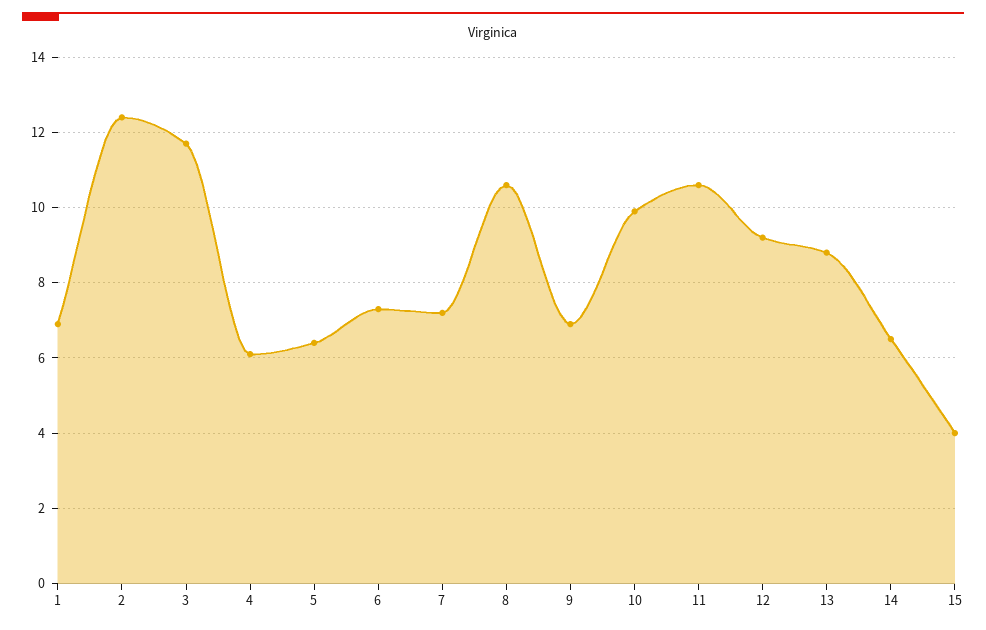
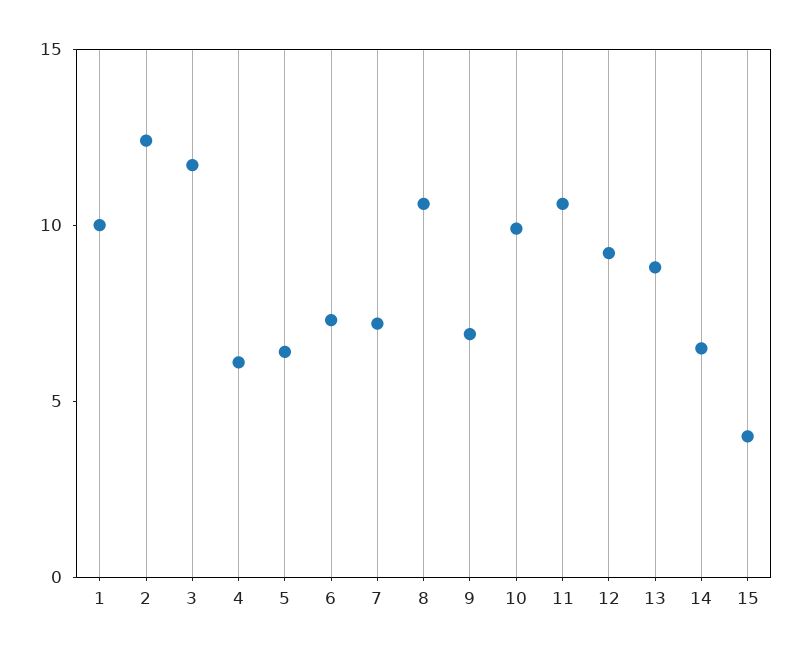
1: 7 -> 10

